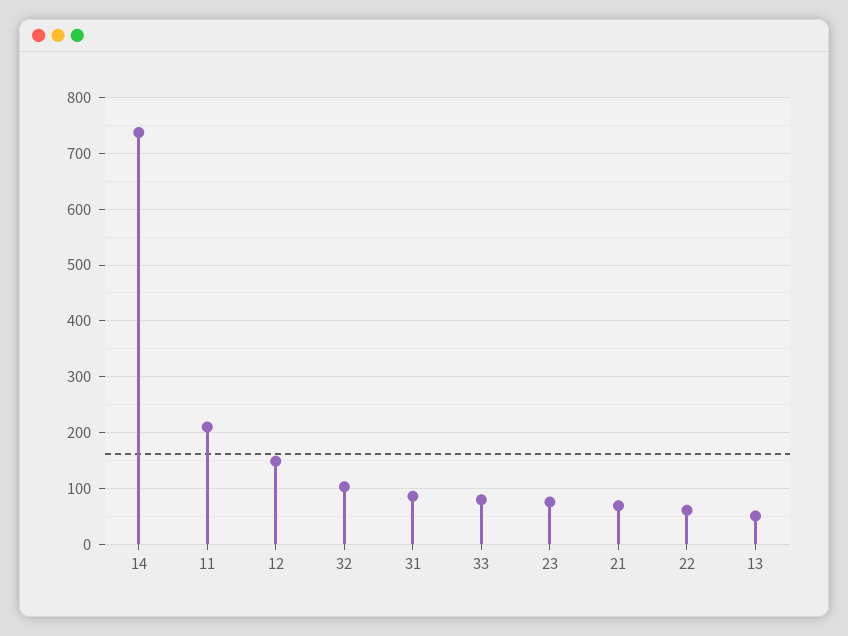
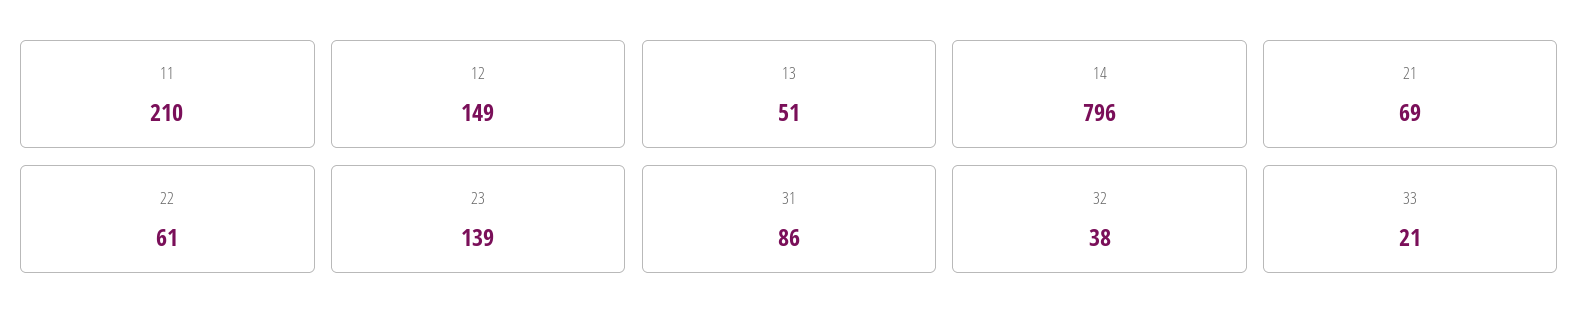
14: 740 -> 796
32: 100 -> 38
33: 80 -> 21
23: 80 -> 139

